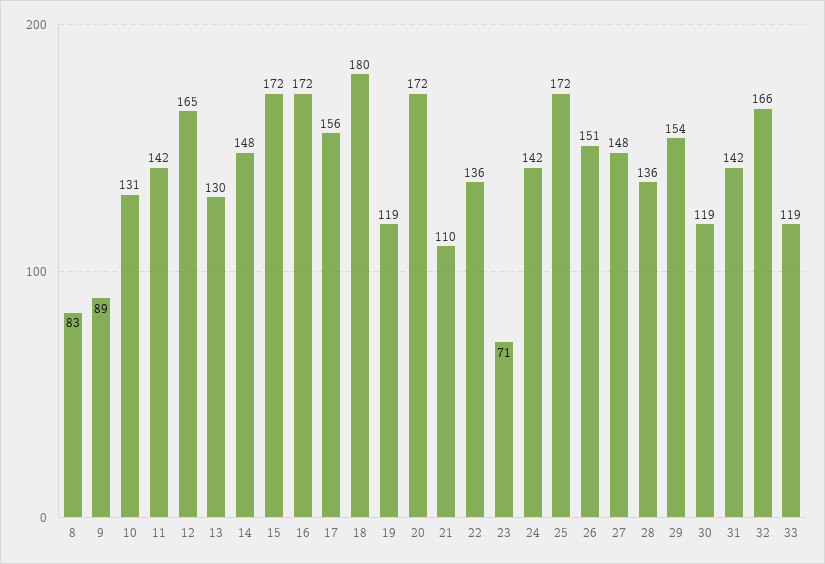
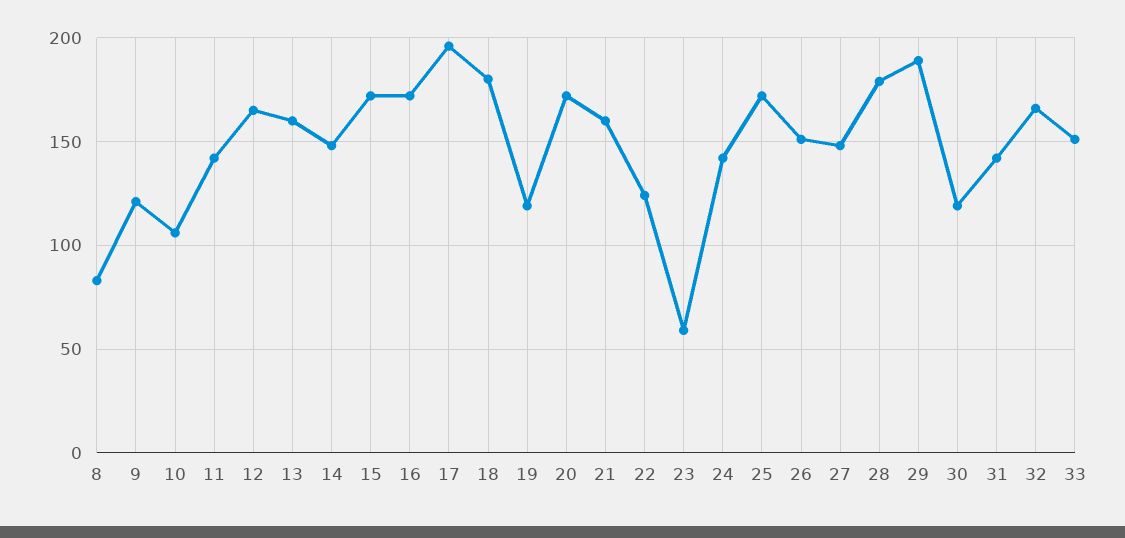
9: 89 -> 120
10: 131 -> 105
13: 130 -> 160
17: 156 -> 195
21: 110 -> 160
22: 136 -> 125
23: 71 -> 60
28: 136 -> 180
29: 154 -> 190
33: 119 -> 150

